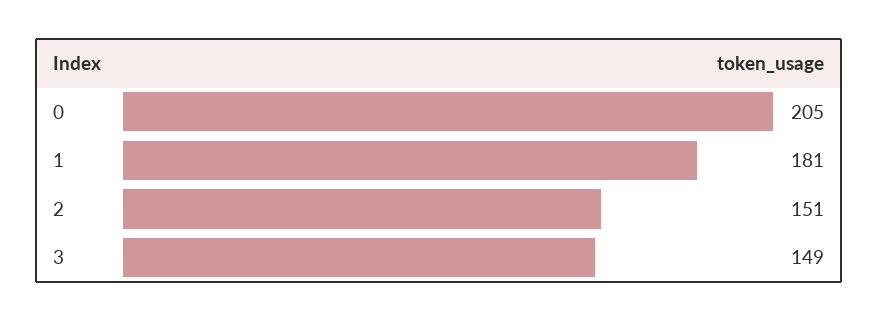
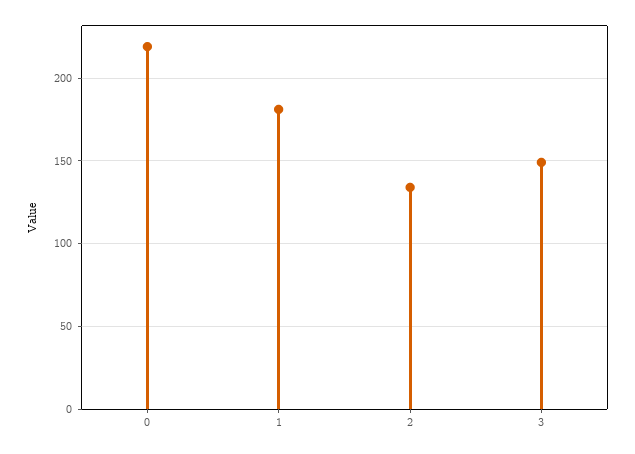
0: 205 -> 220
2: 151 -> 135

